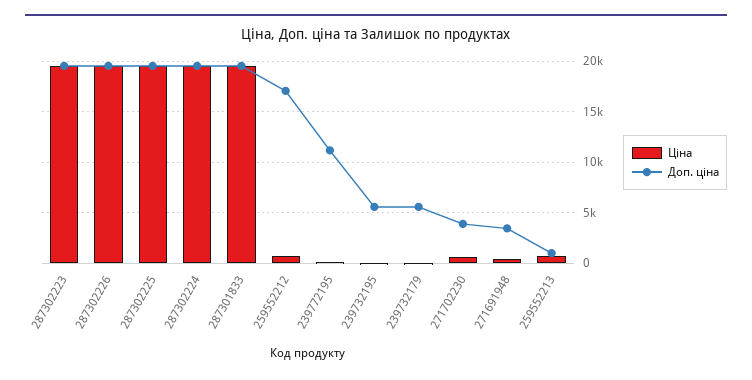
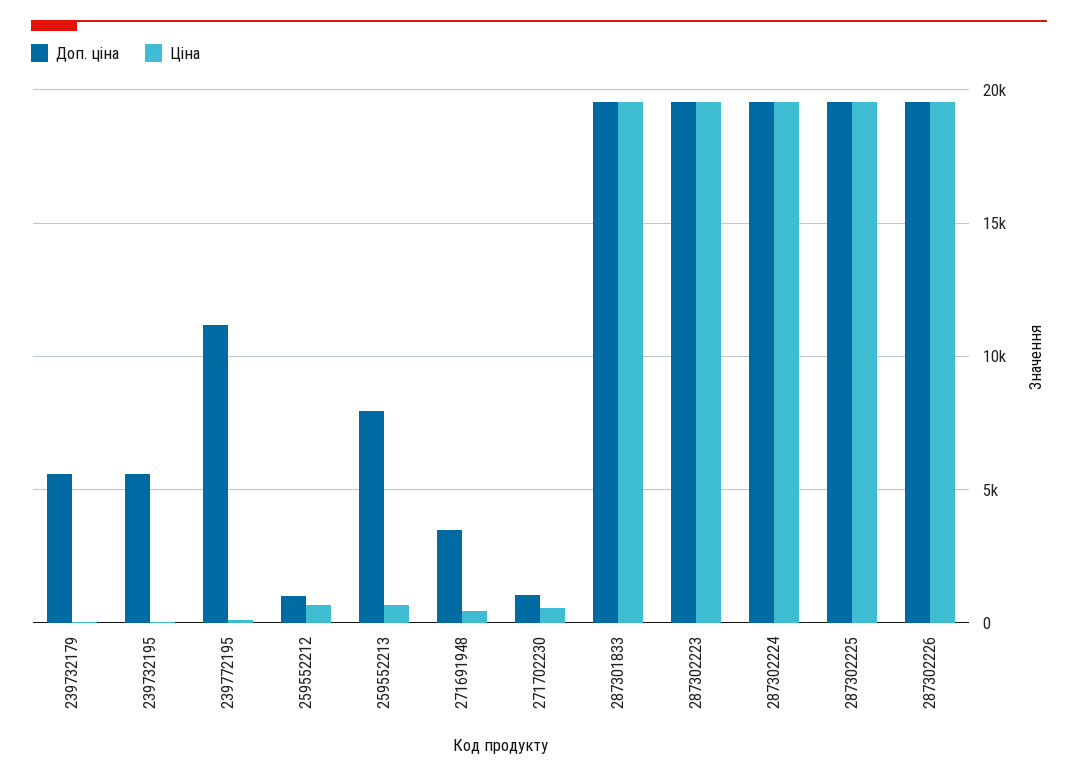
Доп. ціна, 259552212: 17000 -> 1000
Доп. ціна, 271702230: 4000 -> 1000
Доп. ціна, 259552213: 1000 -> 8000

